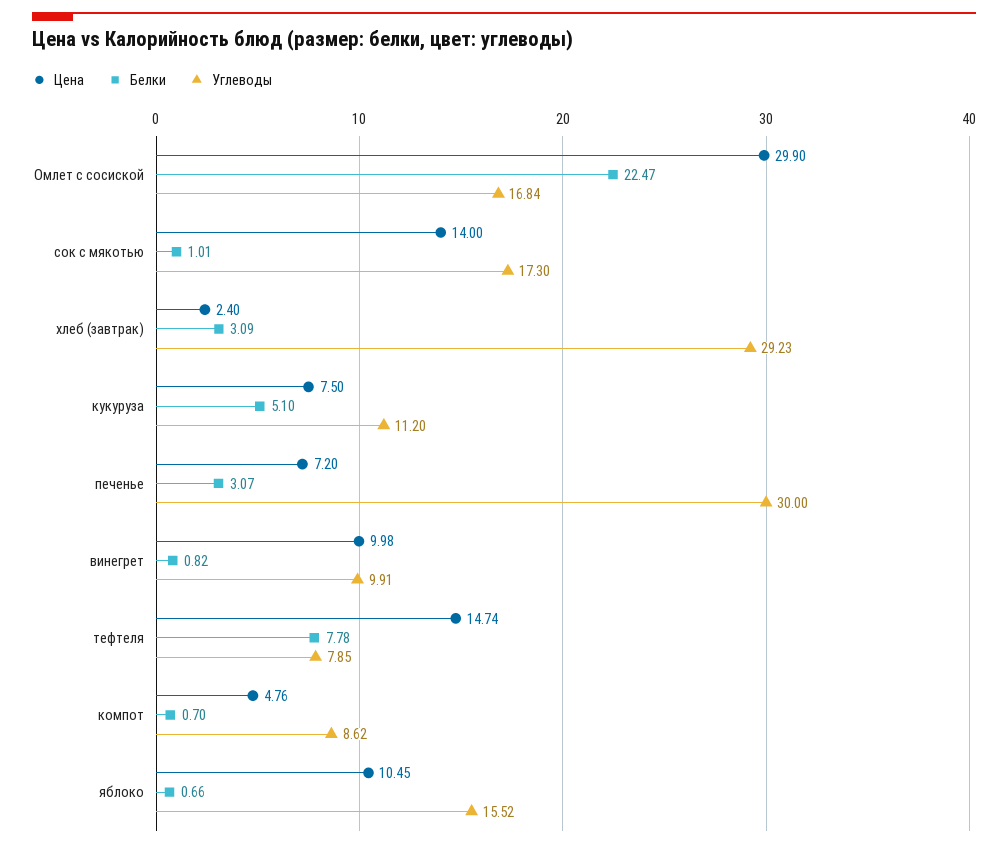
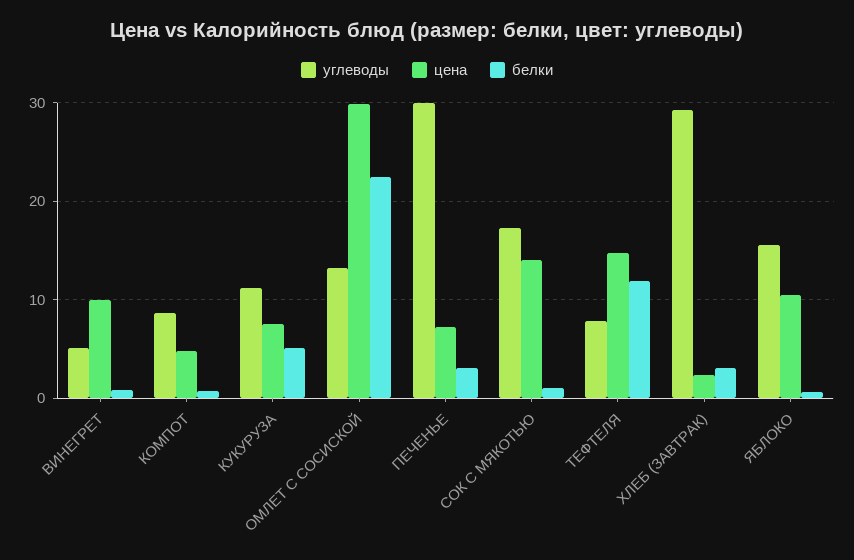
Углеводы, Омлет с сосиской: 16.84 -> 13
Углеводы, винегрет: 9.91 -> 5
Белки, тефтеля: 7.78 -> 12

